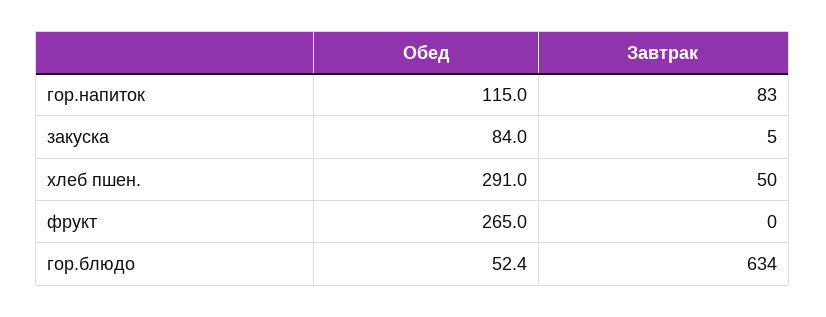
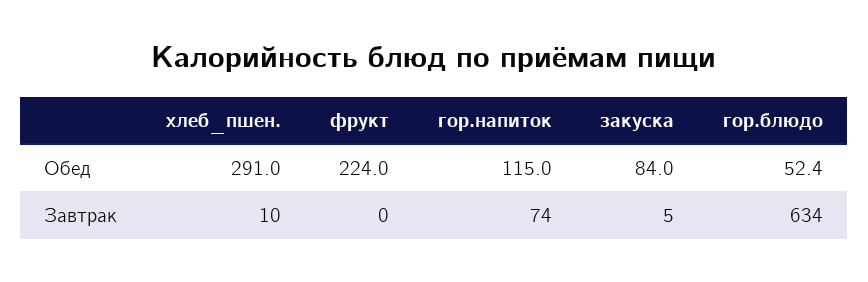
Завтрак, гор.напиток: 83 -> 74
Завтрак, хлеб пшен.: 50 -> 10
Обед, фрукт: 265 -> 224

